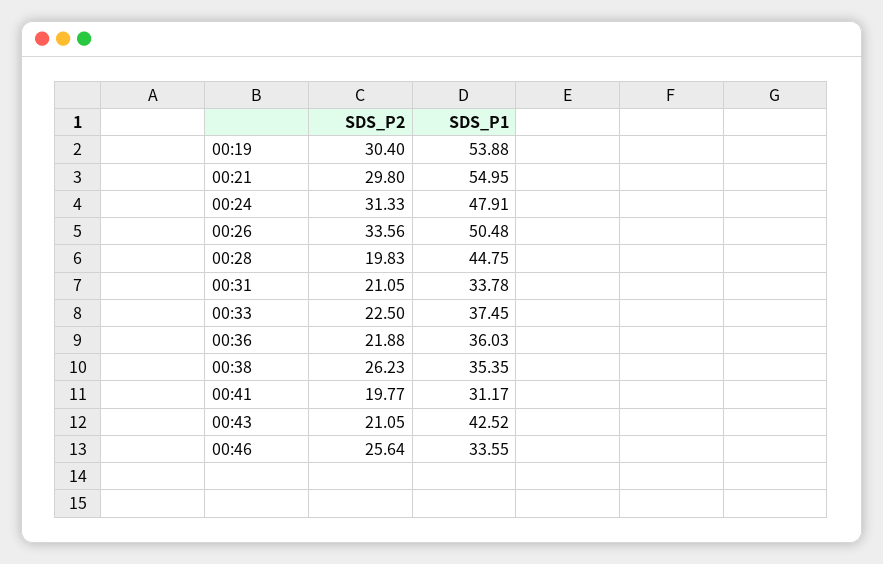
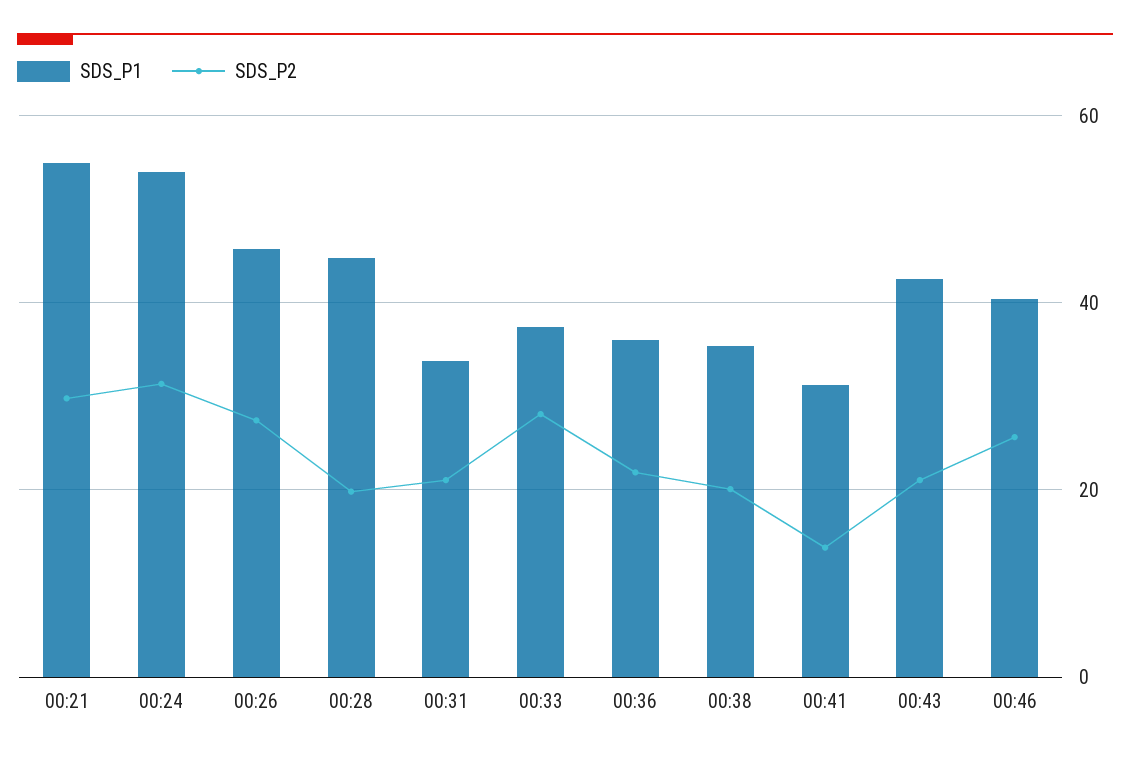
SDS_P2, 00:19: 30.4 -> none
SDS_P1, 00:19: 53.88 -> none
SDS_P1, 00:24: 47.91 -> 54
SDS_P2, 00:26: 33.56 -> 28
SDS_P1, 00:26: 50.48 -> 46
SDS_P2, 00:33: 22.5 -> 28
SDS_P2, 00:38: 26.23 -> 20
SDS_P2, 00:41: 19.77 -> 14
SDS_P1, 00:46: 33.55 -> 40

